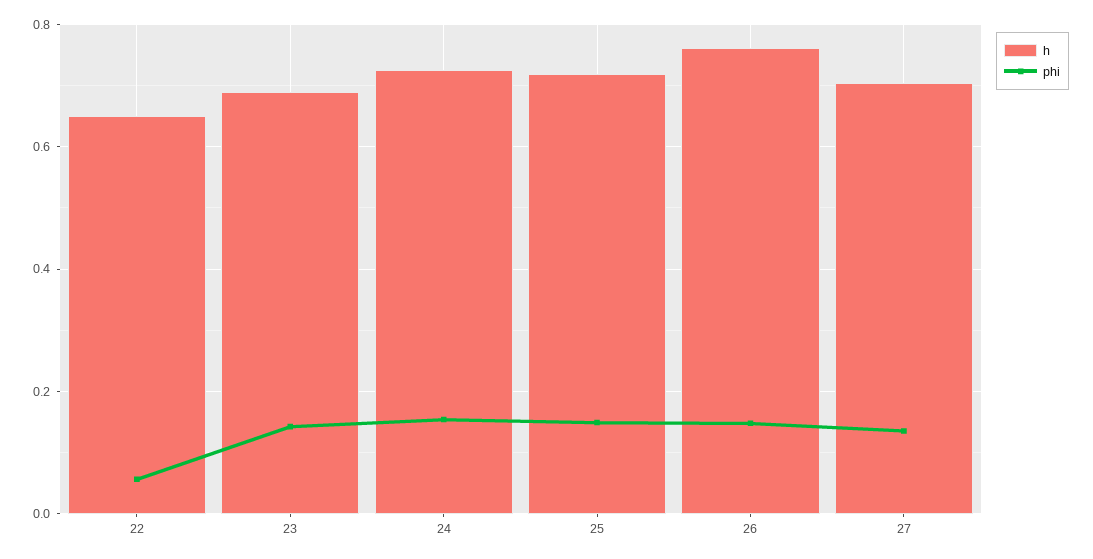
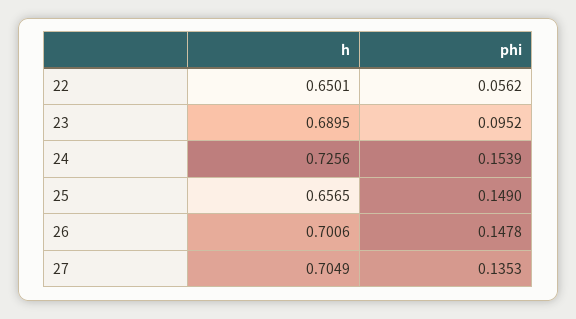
phi, 23: 0.14 -> 0.0952
h, 25: 0.72 -> 0.6565
h, 26: 0.76 -> 0.7006

